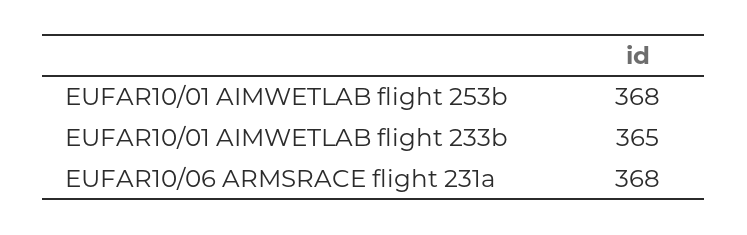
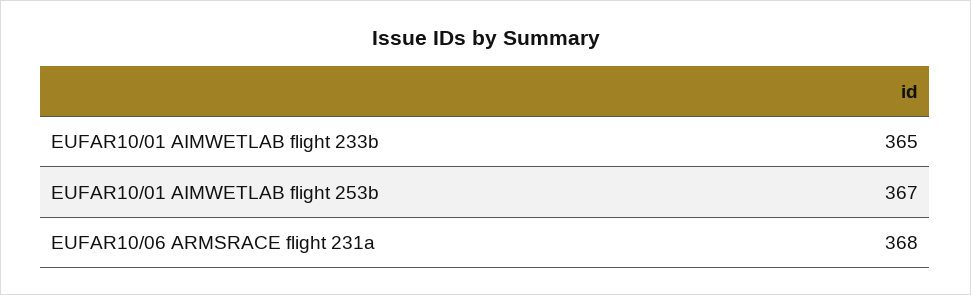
EUFAR10/01 AIMWETLAB flight 253b: 368 -> 367

